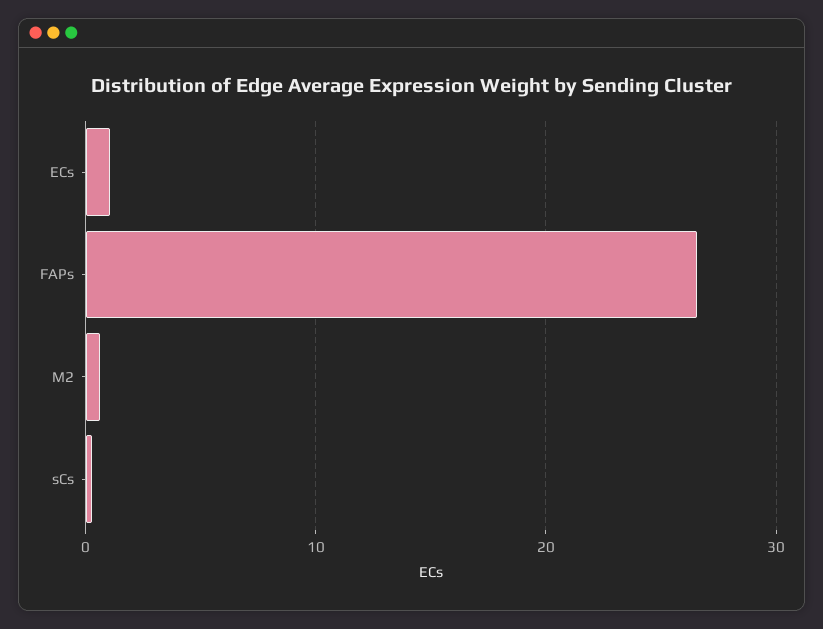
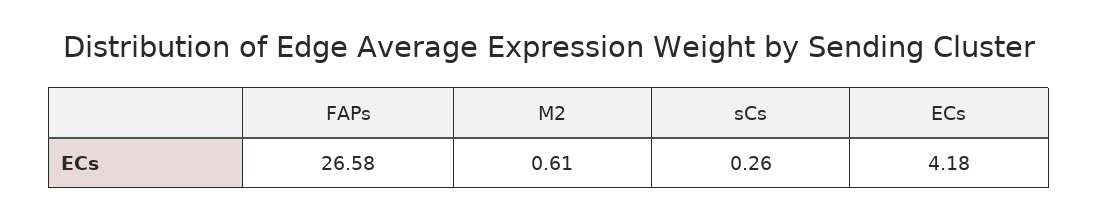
ECs: 1 -> 4.18

